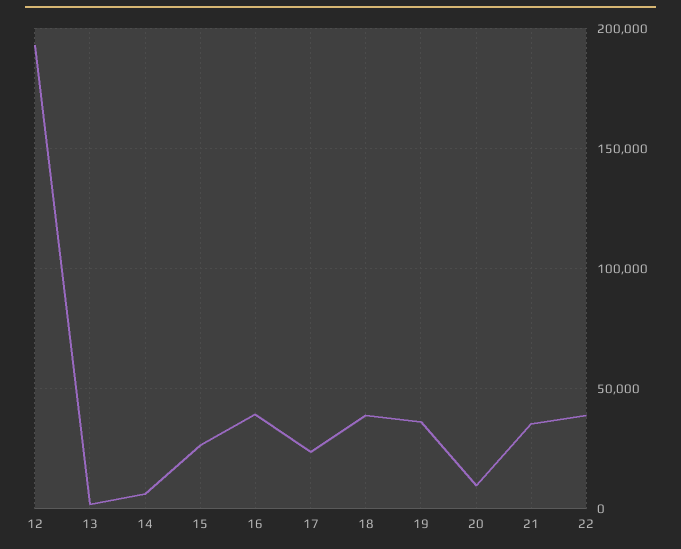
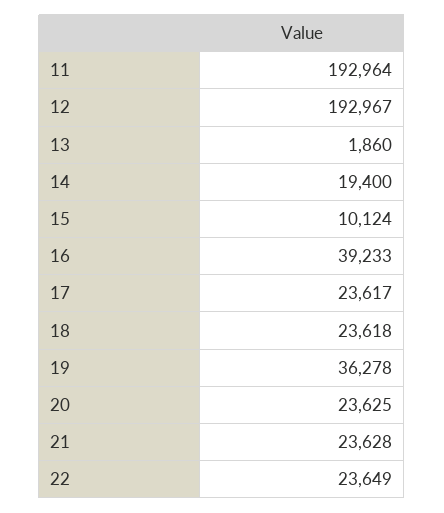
14: 5000 -> 19400
15: 25000 -> 10124
18: 40000 -> 23618
20: 10000 -> 23625
21: 35000 -> 23628
22: 40000 -> 23649
11: none -> 192964

